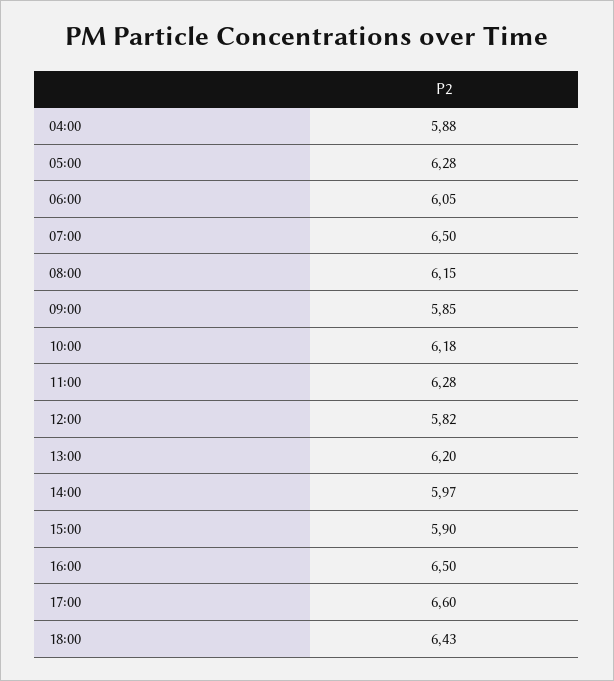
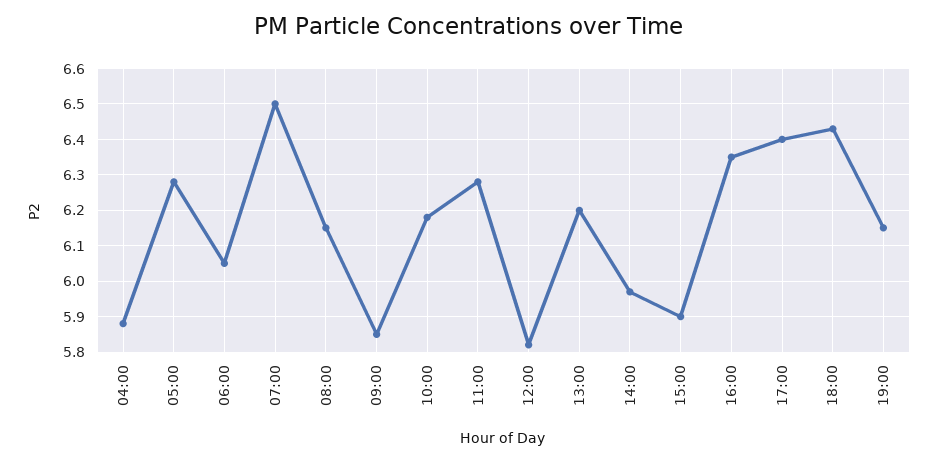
16:00: 6.5 -> 6.35
17:00: 6.6 -> 6.4
19:00: none -> 6.15

